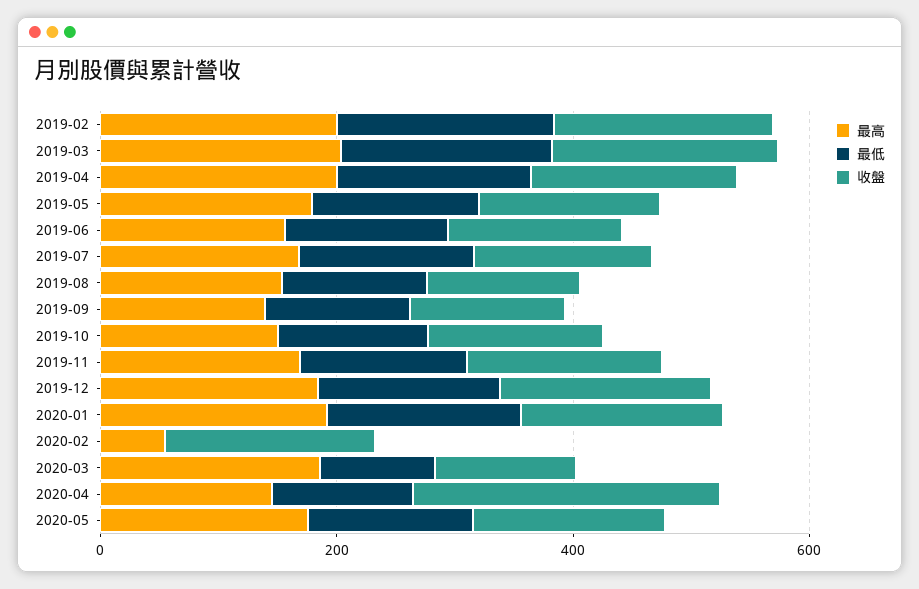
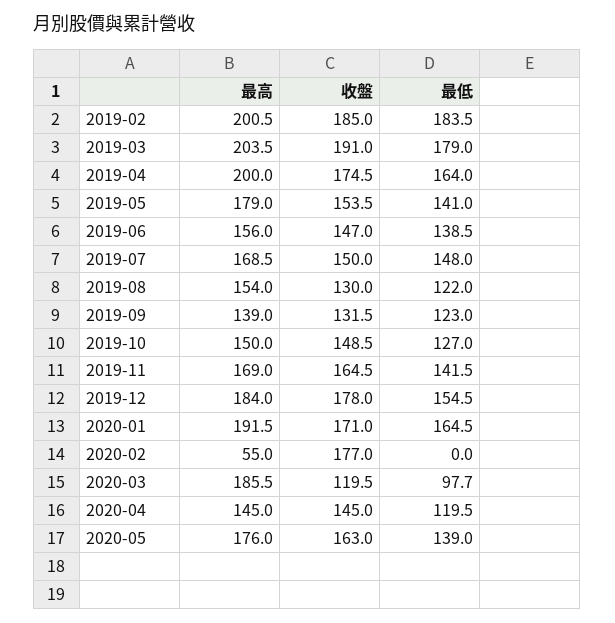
收盤, 2020-04: 250 -> 145

